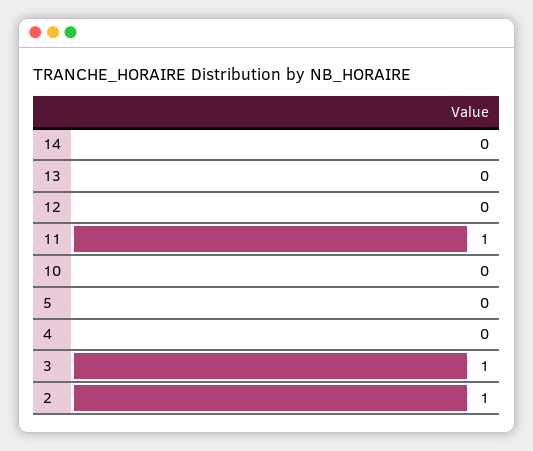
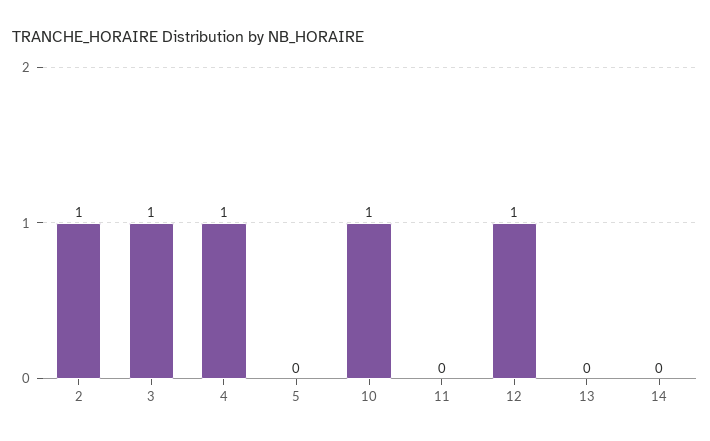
12: 0 -> 1
11: 1 -> 0
10: 0 -> 1
4: 0 -> 1

